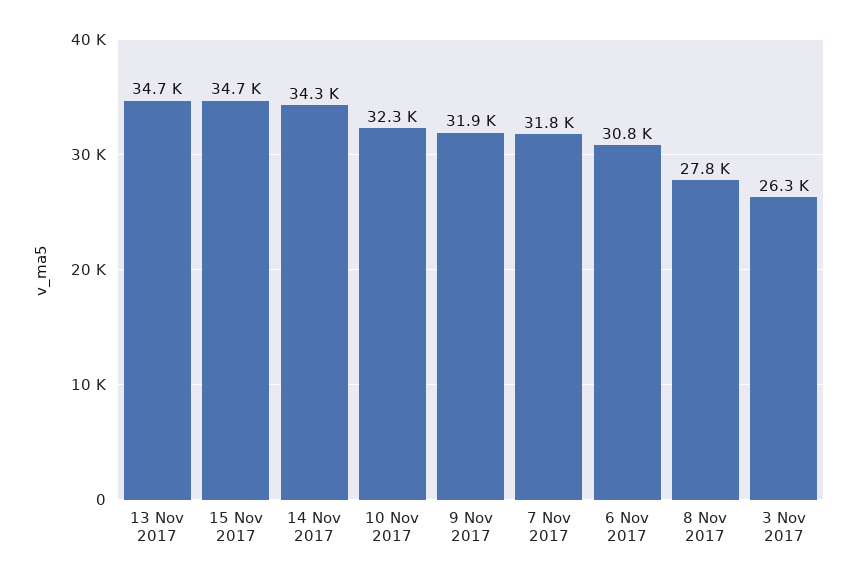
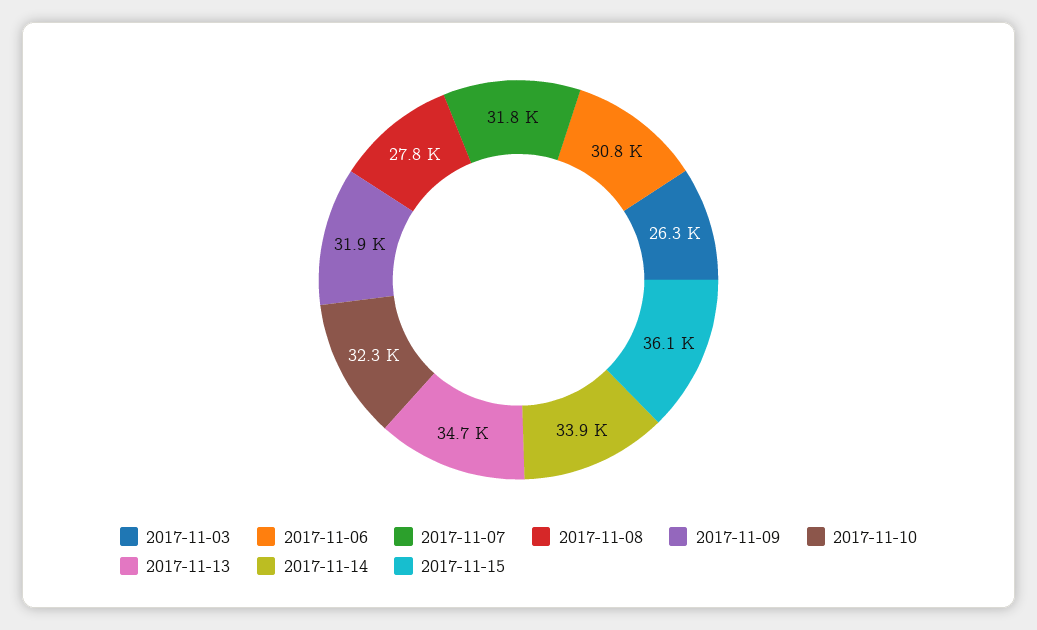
15 Nov 2017: 34700 -> 36100
14 Nov 2017: 34300 -> 33900

